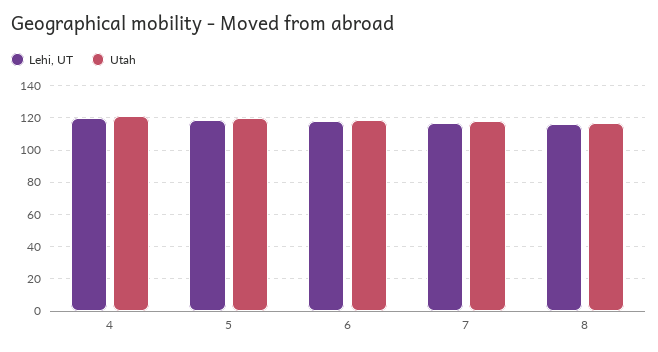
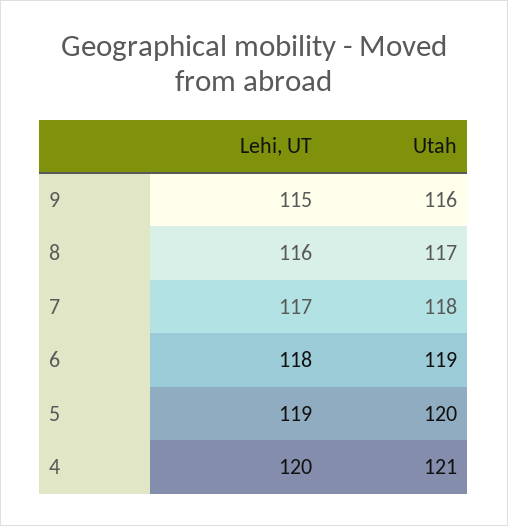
Lehi, UT, 9: none -> 115
Utah, 9: none -> 116

